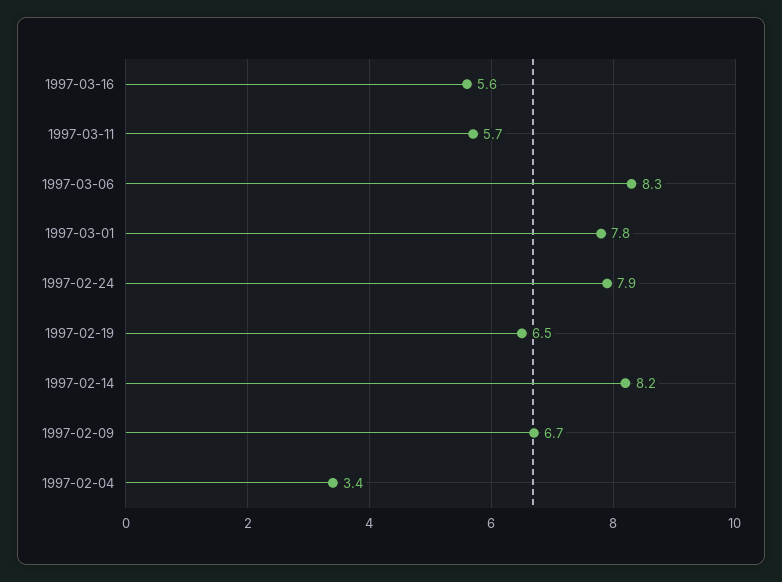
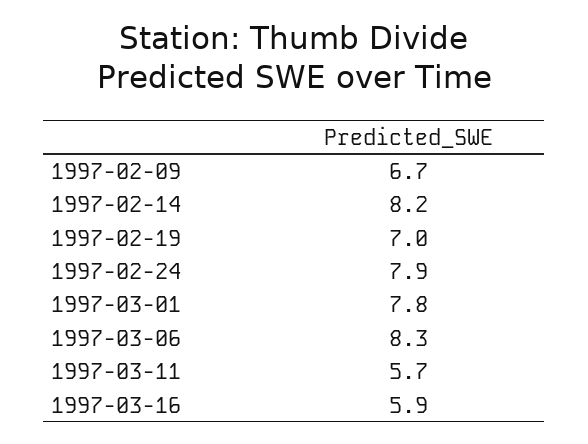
1997-03-16: 5.6 -> 5.9
1997-02-19: 6.5 -> 7
1997-02-04: 3.4 -> none

